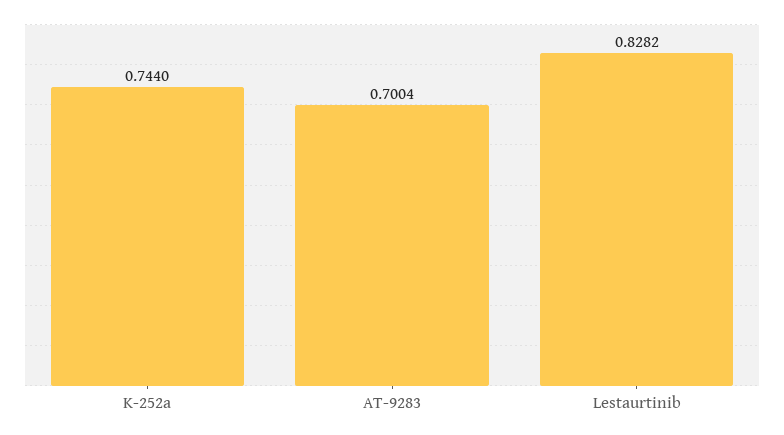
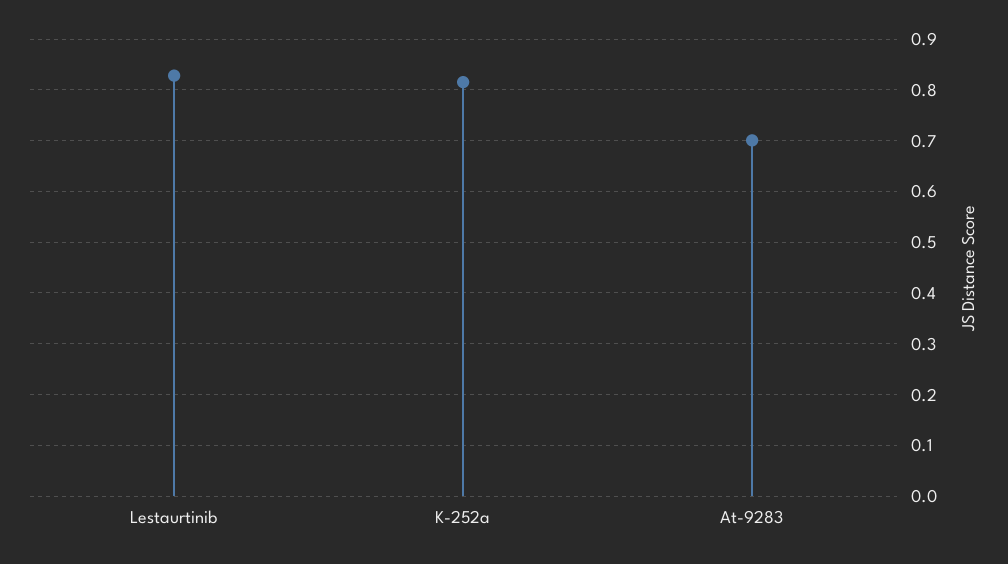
K-252a: 0.744 -> 0.82

